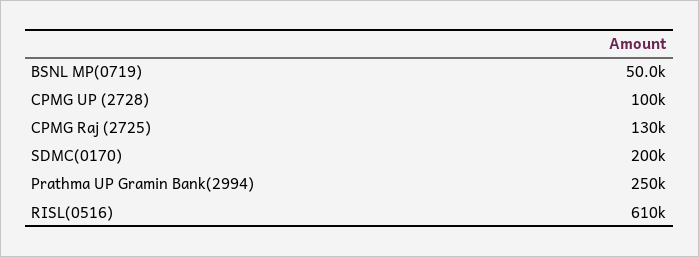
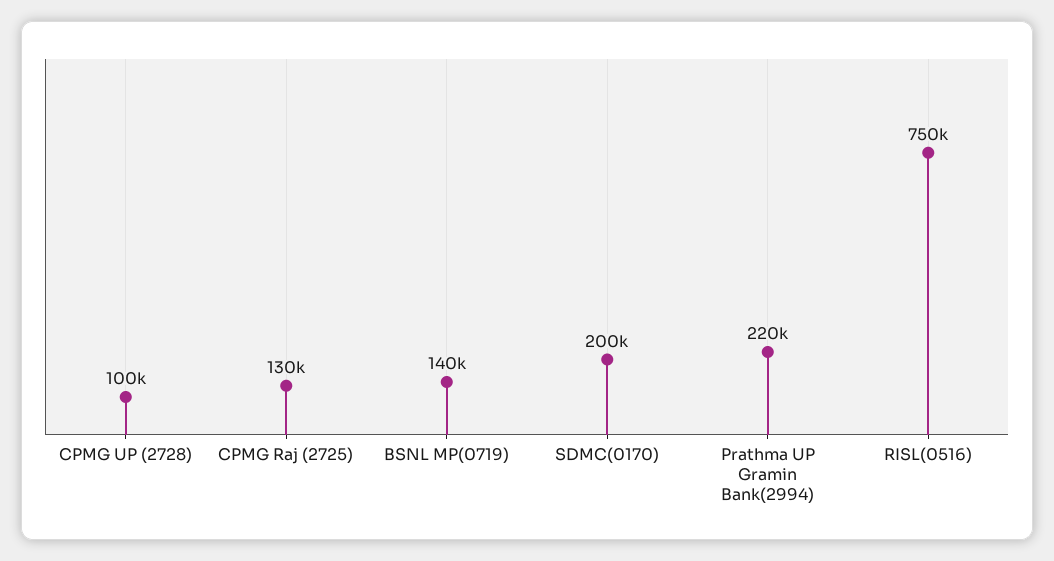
BSNL MP(0719): 50000 -> 140000
Prathma UP Gramin Bank(2994): 250000 -> 220000
RISL(0516): 610000 -> 750000

